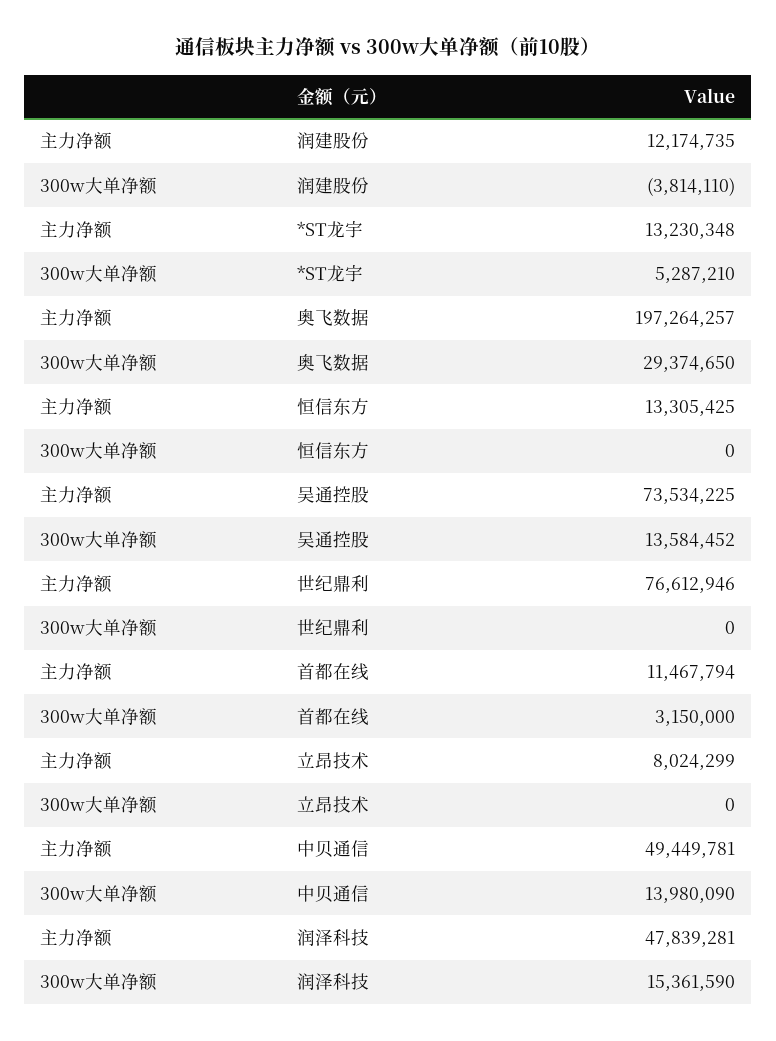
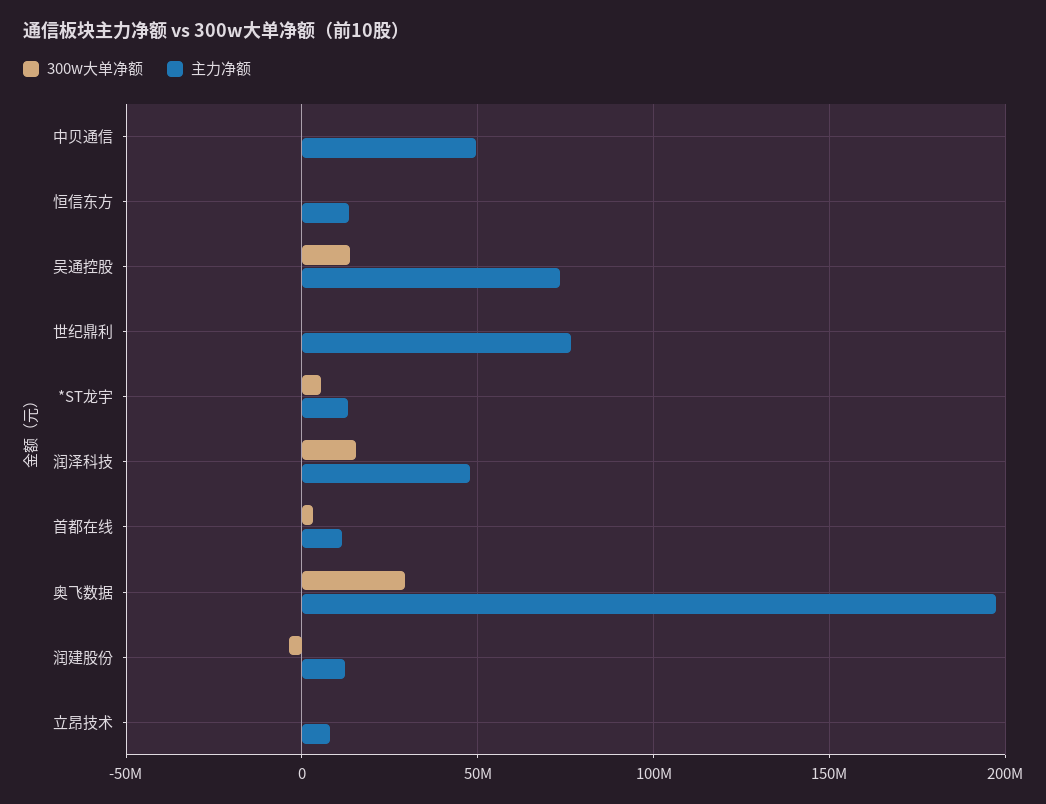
300w大单净额, 中贝通信: 13980090 -> 0

